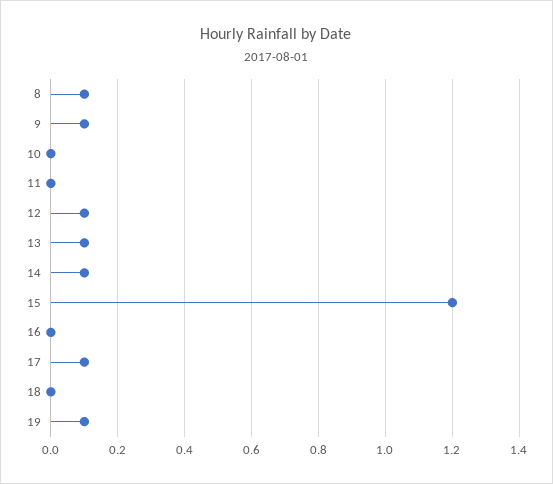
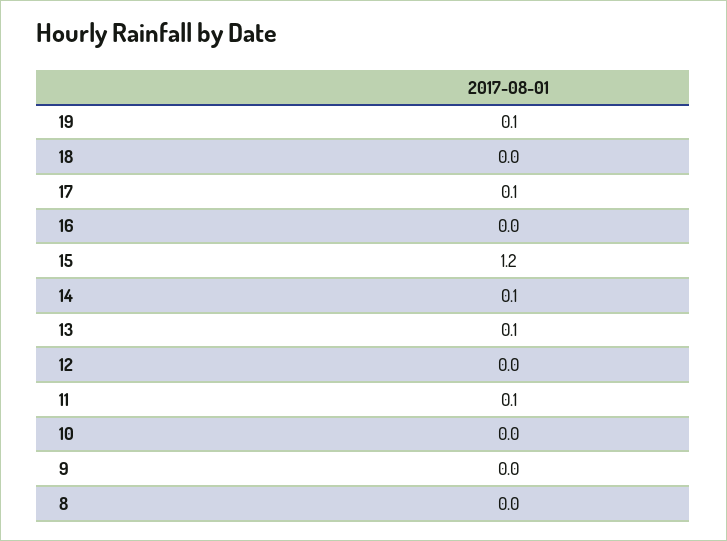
8: 0.1 -> 0
9: 0.1 -> 0
11: 0 -> 0.1
12: 0.1 -> 0

